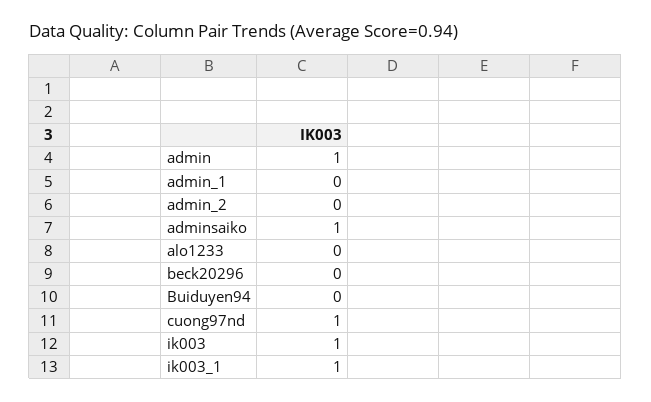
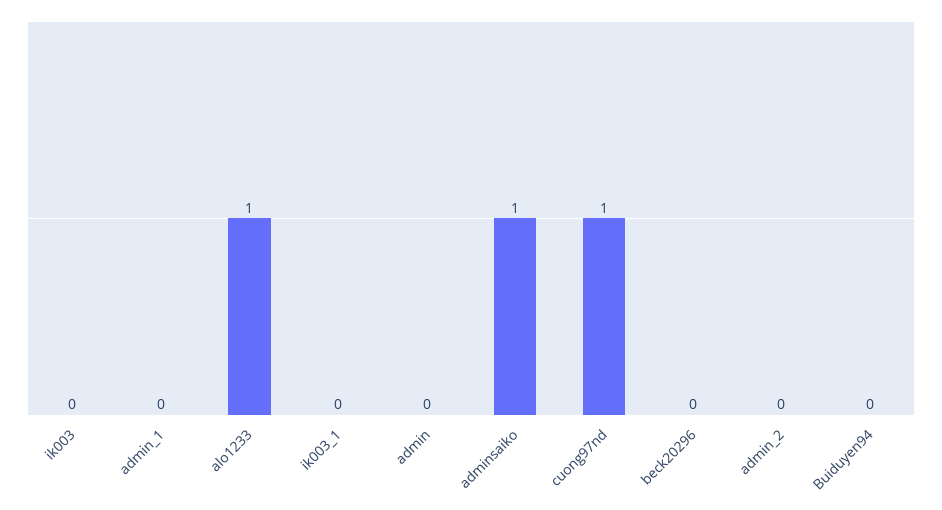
admin: 1 -> 0
alo1233: 0 -> 1
ik003: 1 -> 0
ik003_1: 1 -> 0

